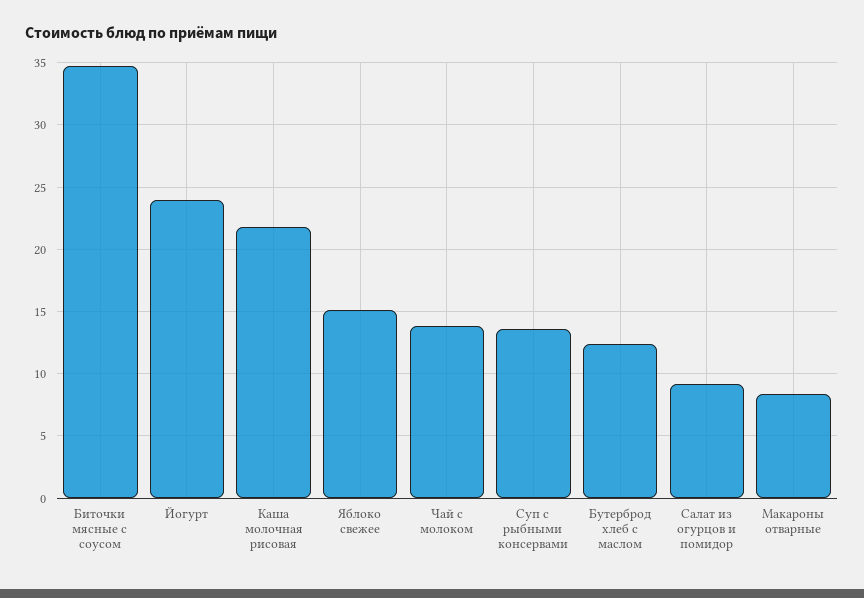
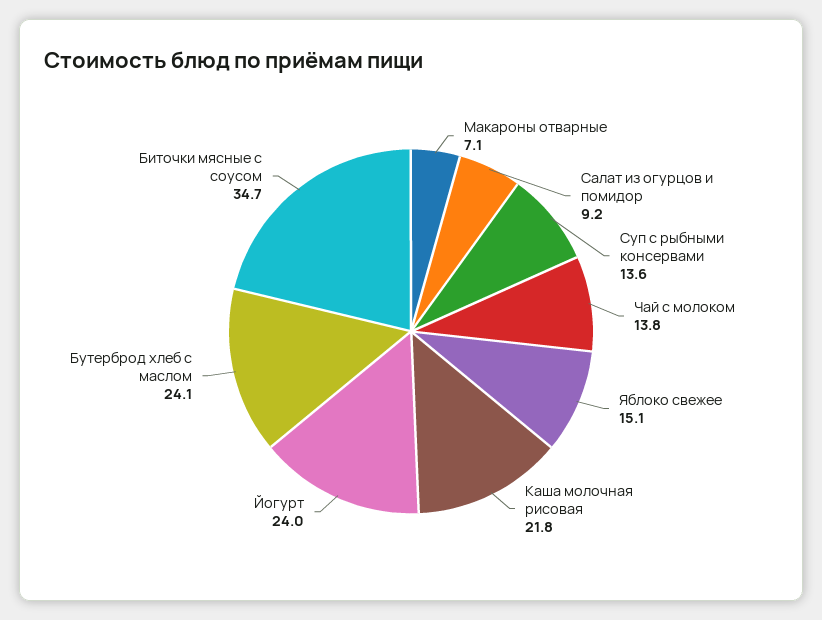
Бутерброд хлеб с маслом: 12.5 -> 24.1
Макароны отварные: 8.5 -> 7.1

